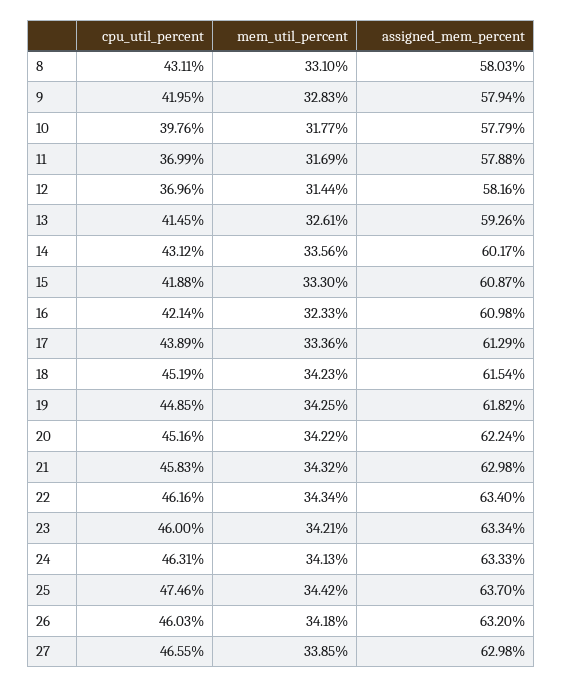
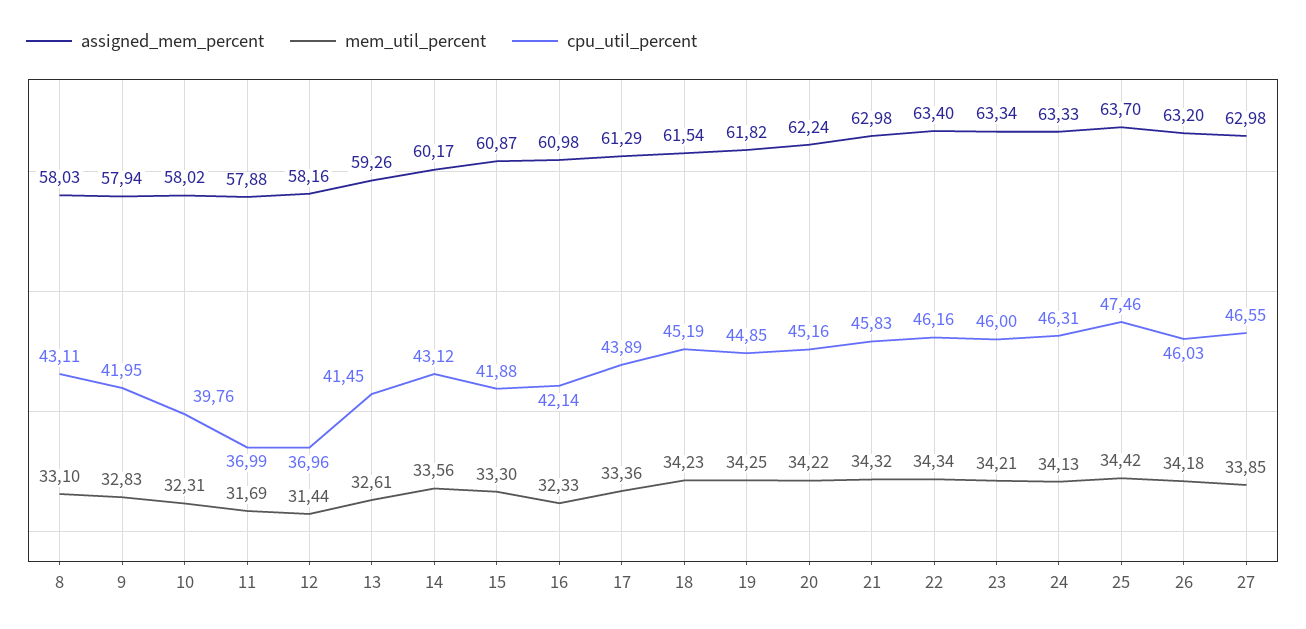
mem_util_percent, 10: 31.77 -> 32.31
assigned_mem_percent, 10: 57.79 -> 58.02

